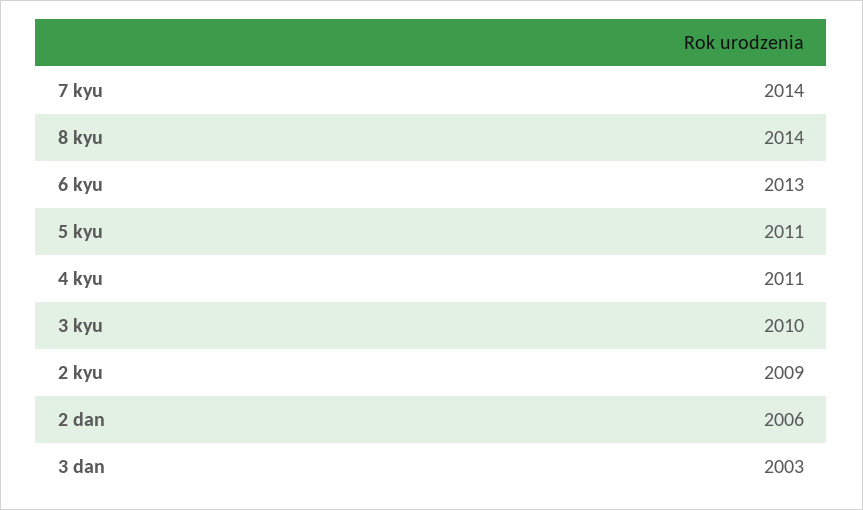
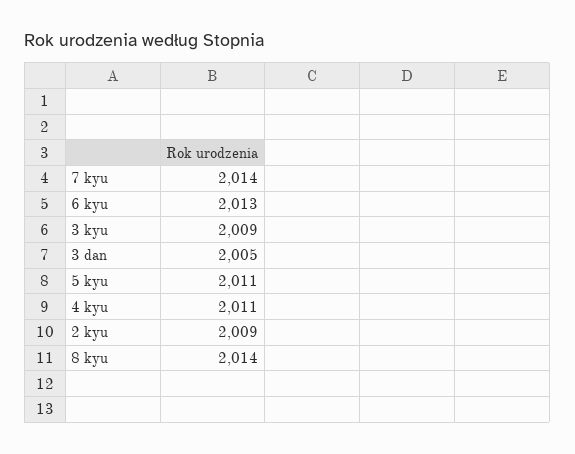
3 kyu: 2010 -> 2009
2 dan: 2006 -> none
3 dan: 2003 -> 2005

